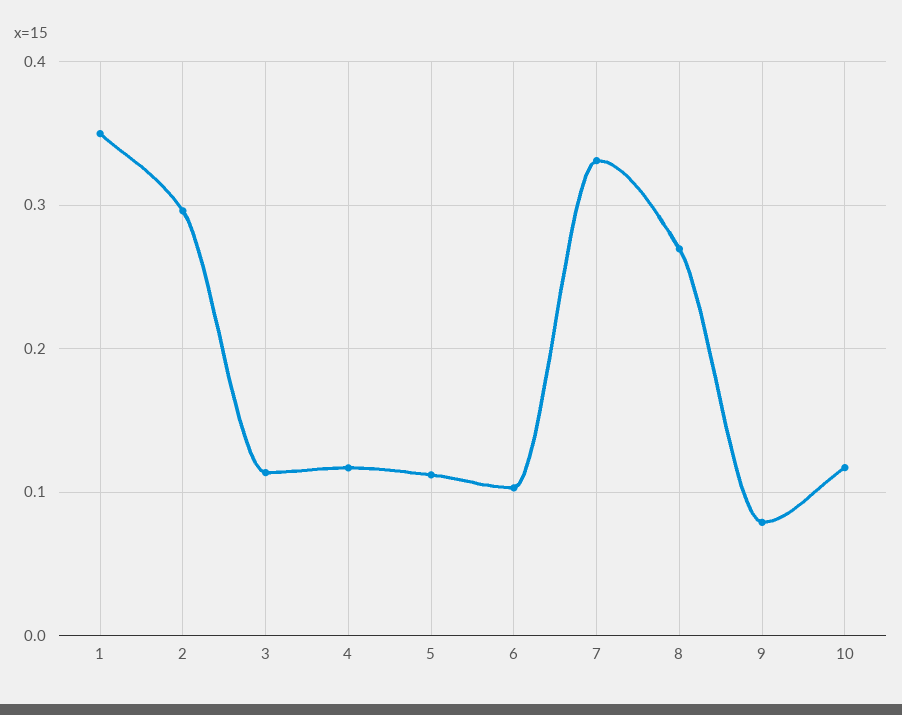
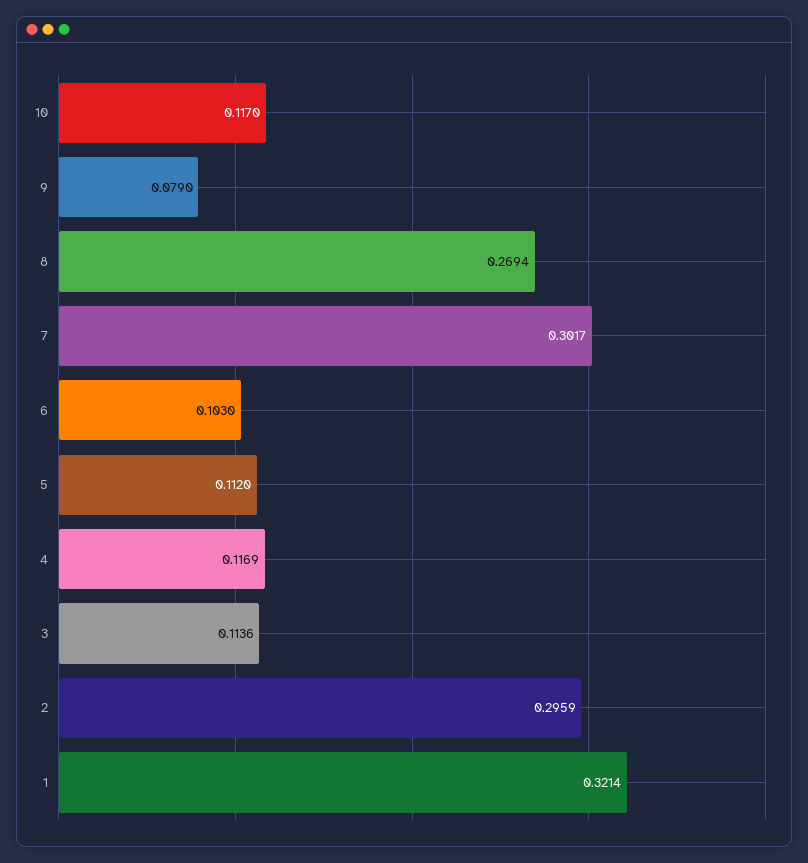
1: 0.35 -> 0.3214
7: 0.33 -> 0.3017

